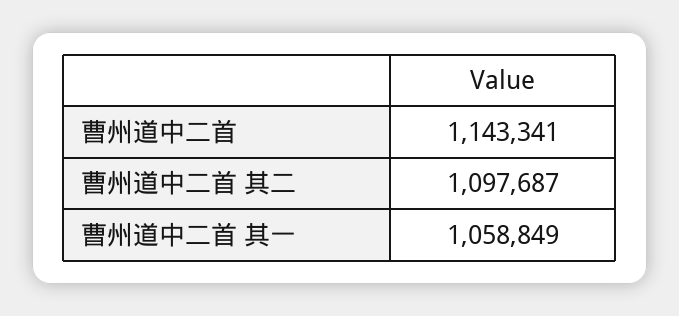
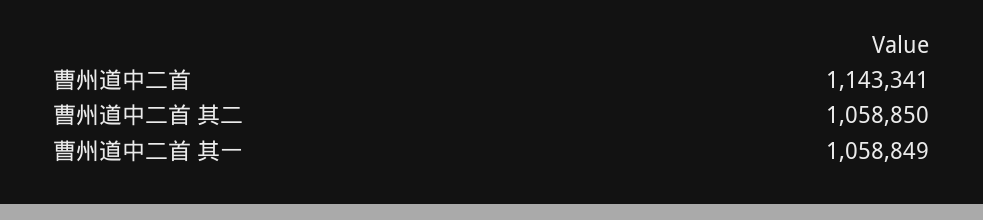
曹州道中二首 其二: 1097687 -> 1058850

